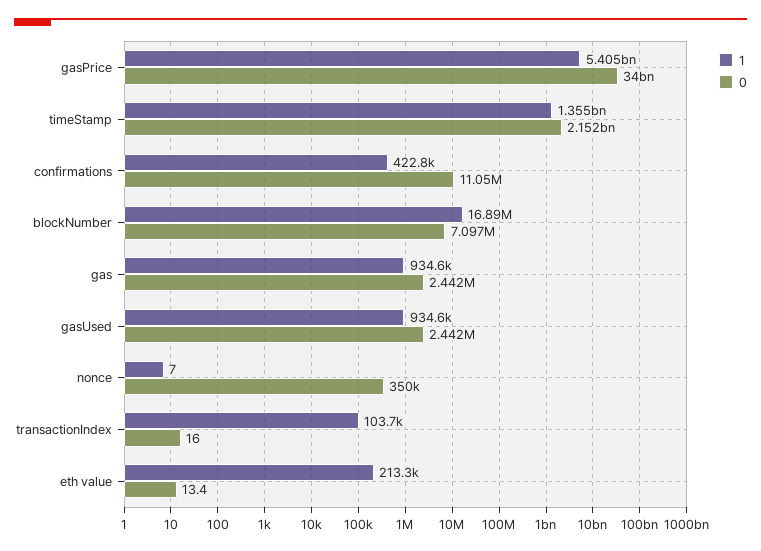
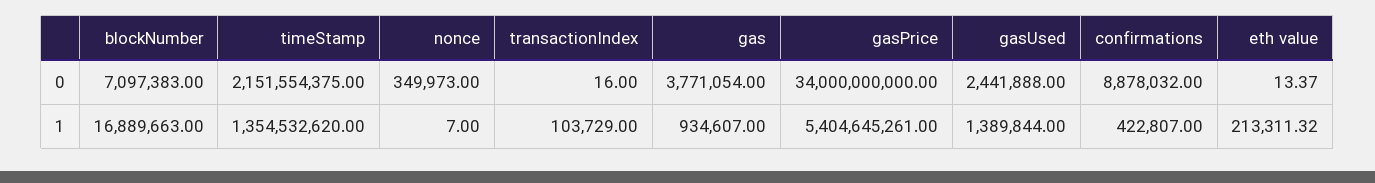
0, confirmations: 11050000 -> 8878032
0, gas: 2442000 -> 3771054
1, gasUsed: 934600 -> 1389844

